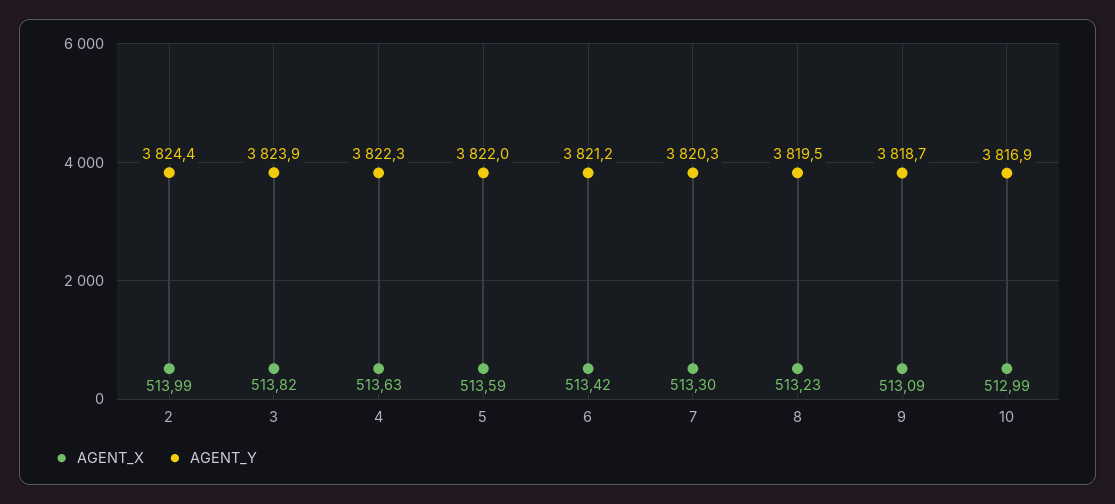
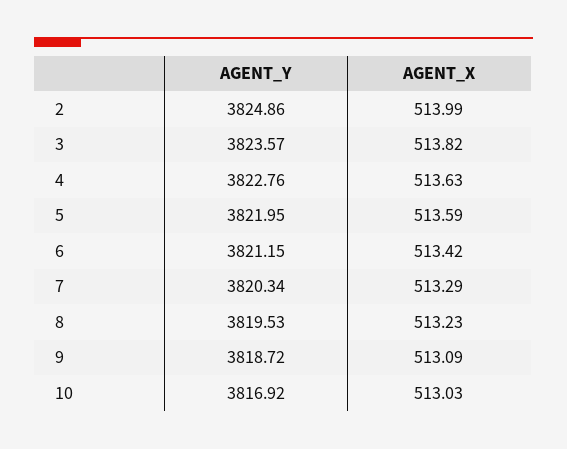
AGENT_Y, 2: 3824.4 -> 3824.86
AGENT_Y, 3: 3823.9 -> 3823.57
AGENT_Y, 4: 3822.3 -> 3822.76
AGENT_X, 7: 513.3 -> 513.29
AGENT_X, 10: 512.99 -> 513.03

